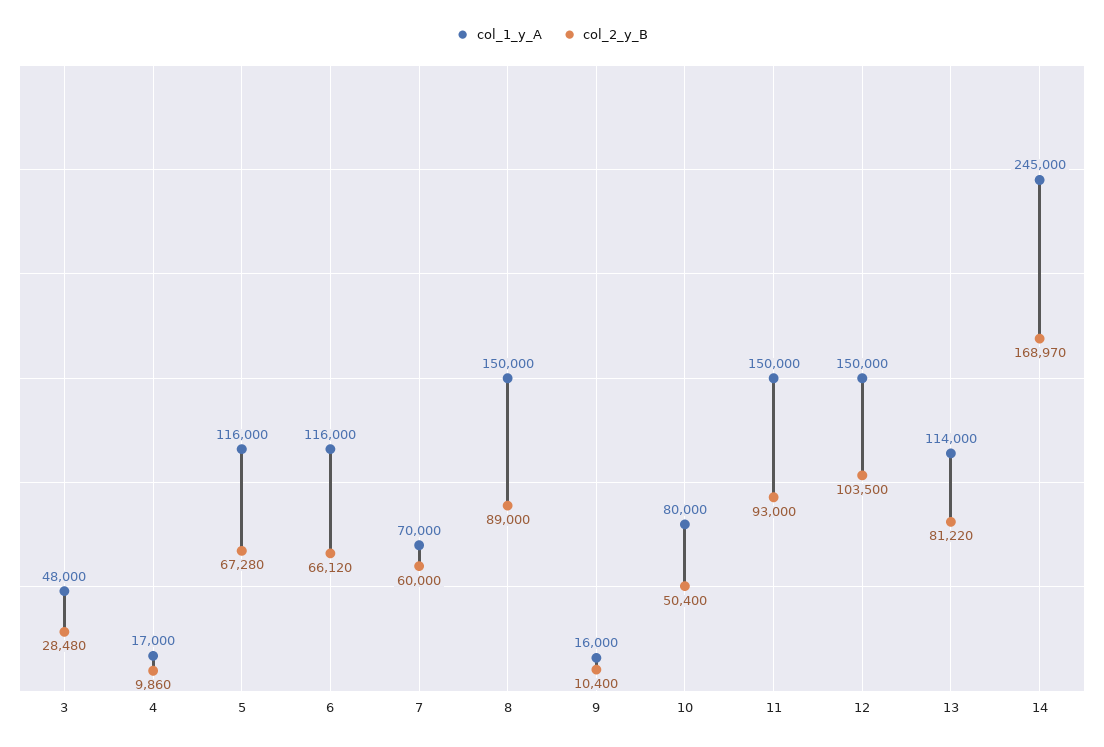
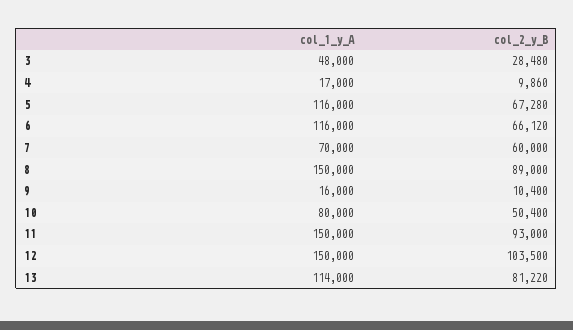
col_1_y_A, 14: 245000 -> none
col_2_y_B, 14: 168970 -> none

